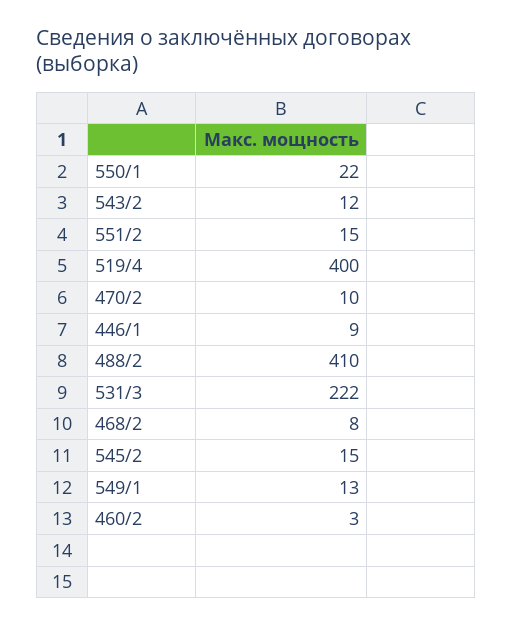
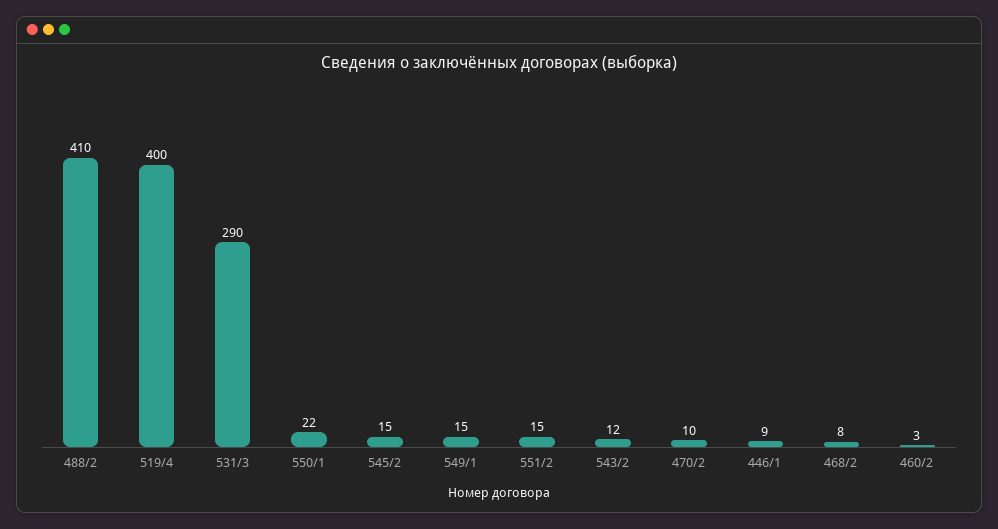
531/3: 222 -> 290
549/1: 13 -> 15

